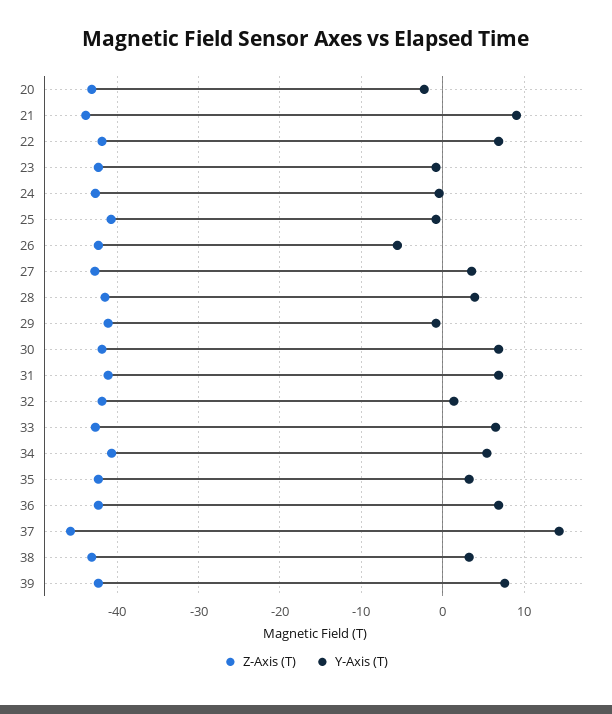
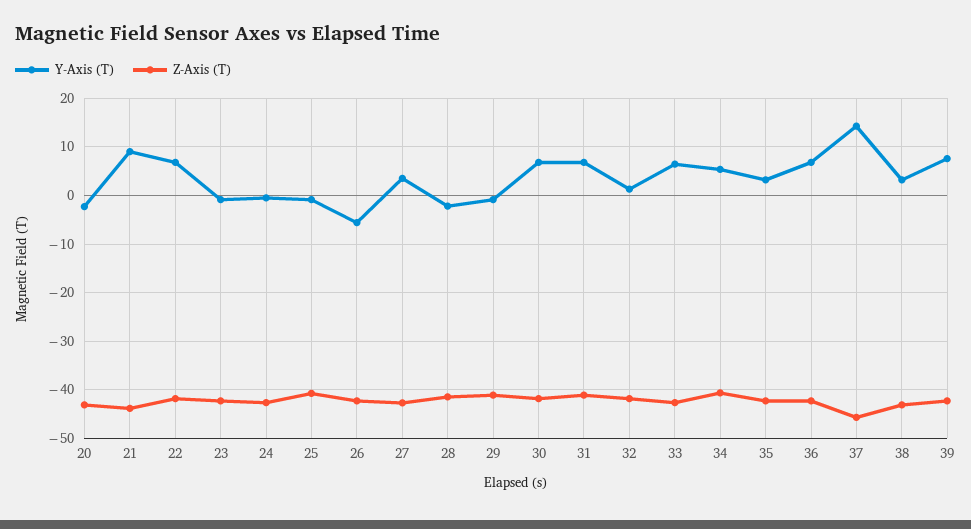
Y-Axis (T), 28: 4 -> -2

